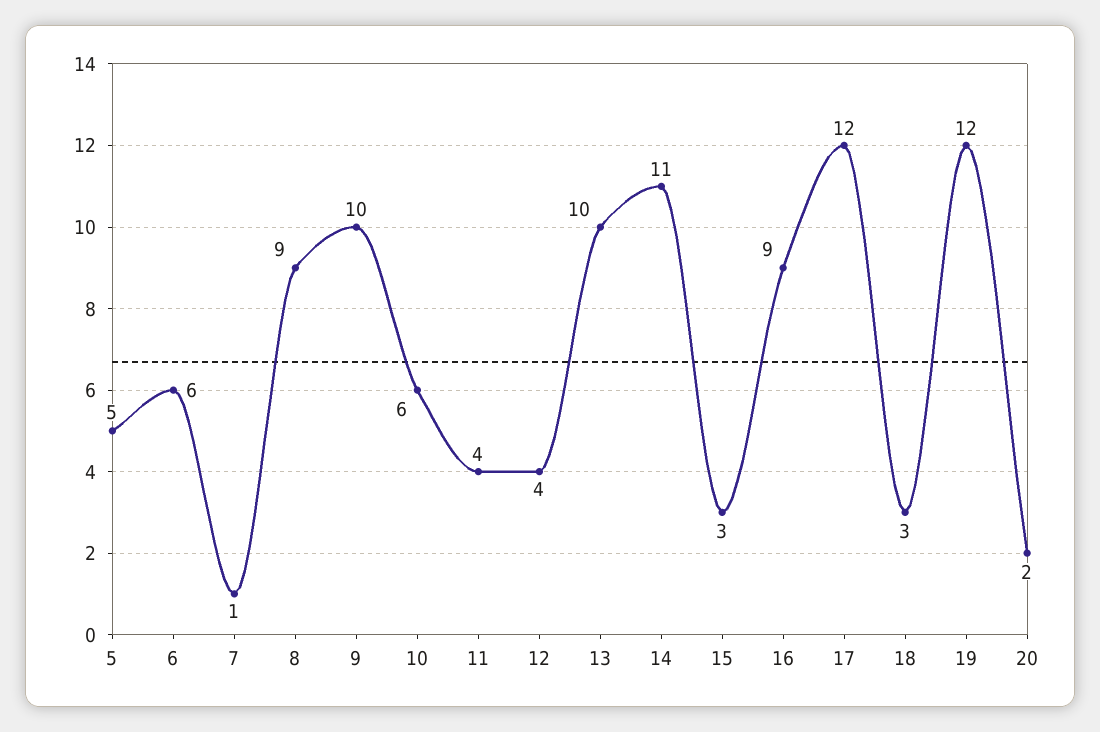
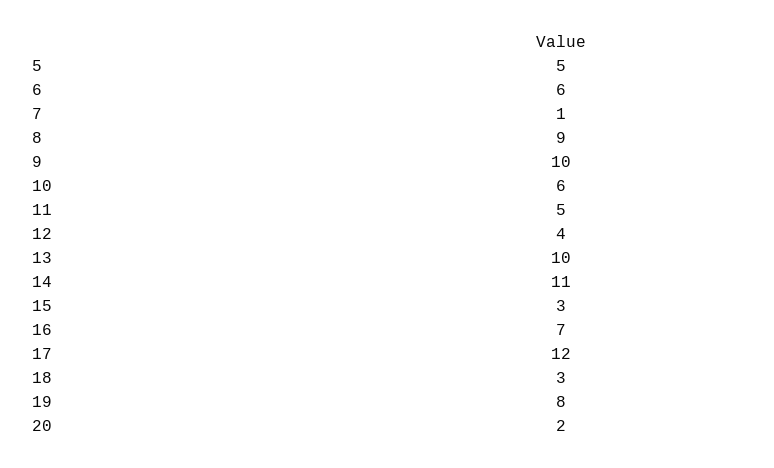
11: 4 -> 5
16: 9 -> 7
19: 12 -> 8

